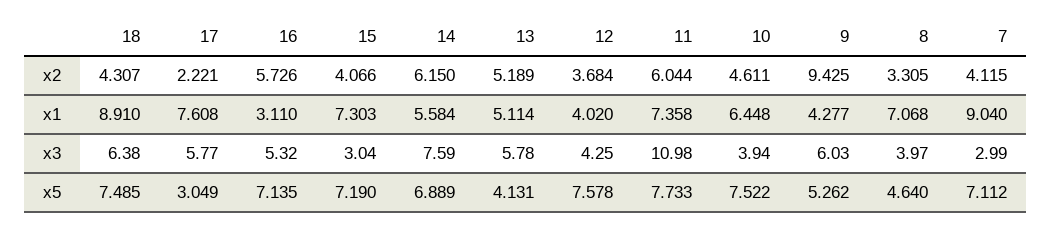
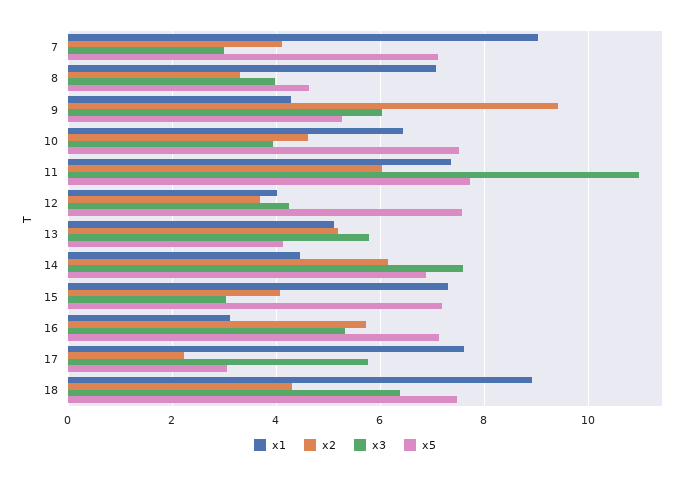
x1, 14: 5.584 -> 4.4

